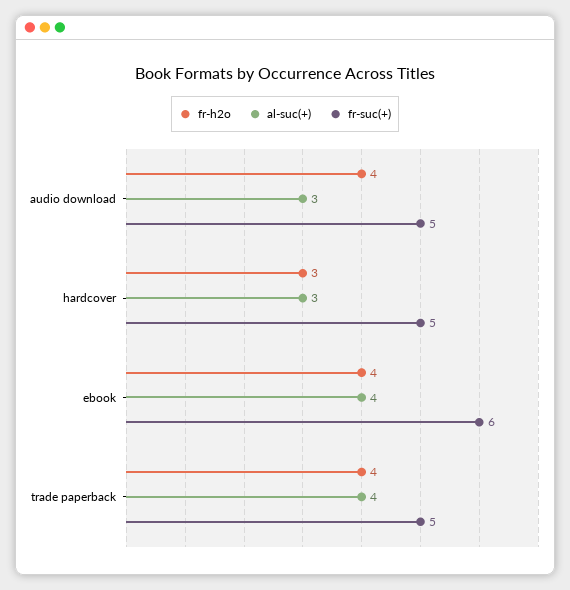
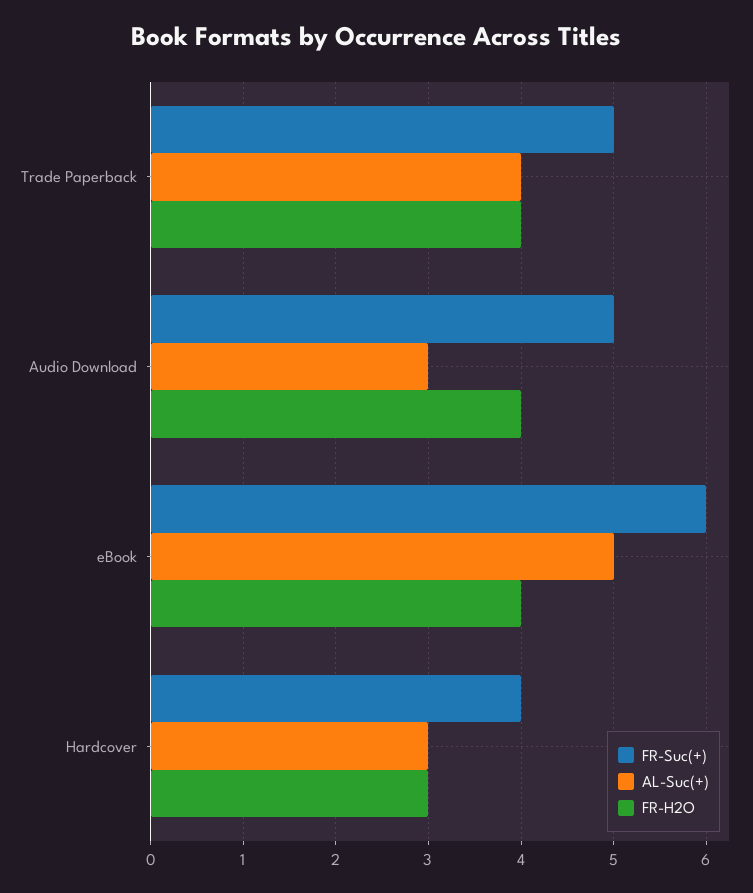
fr-suc(+), hardcover: 5 -> 4
al-suc(+), ebook: 4 -> 5

